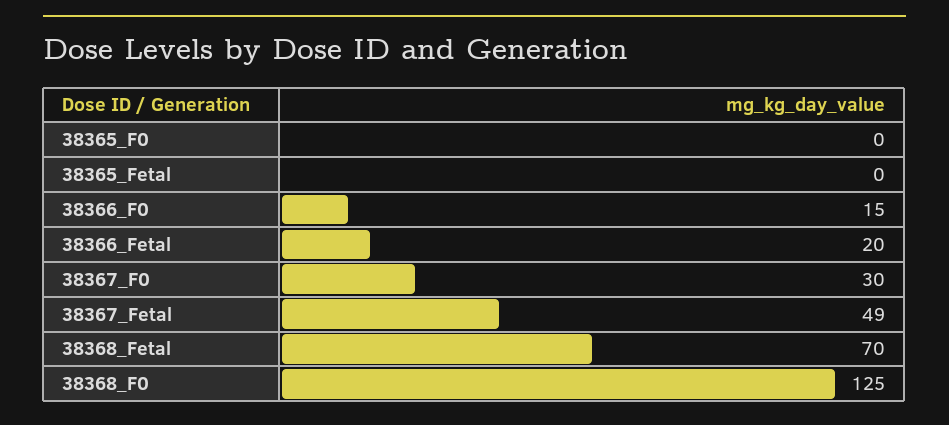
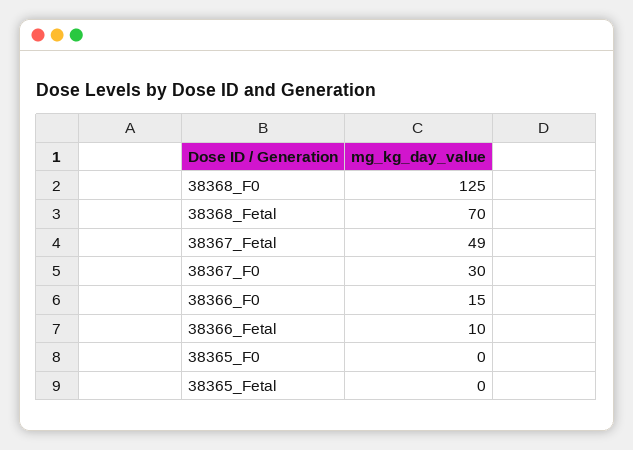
38366_Fetal: 20 -> 10

